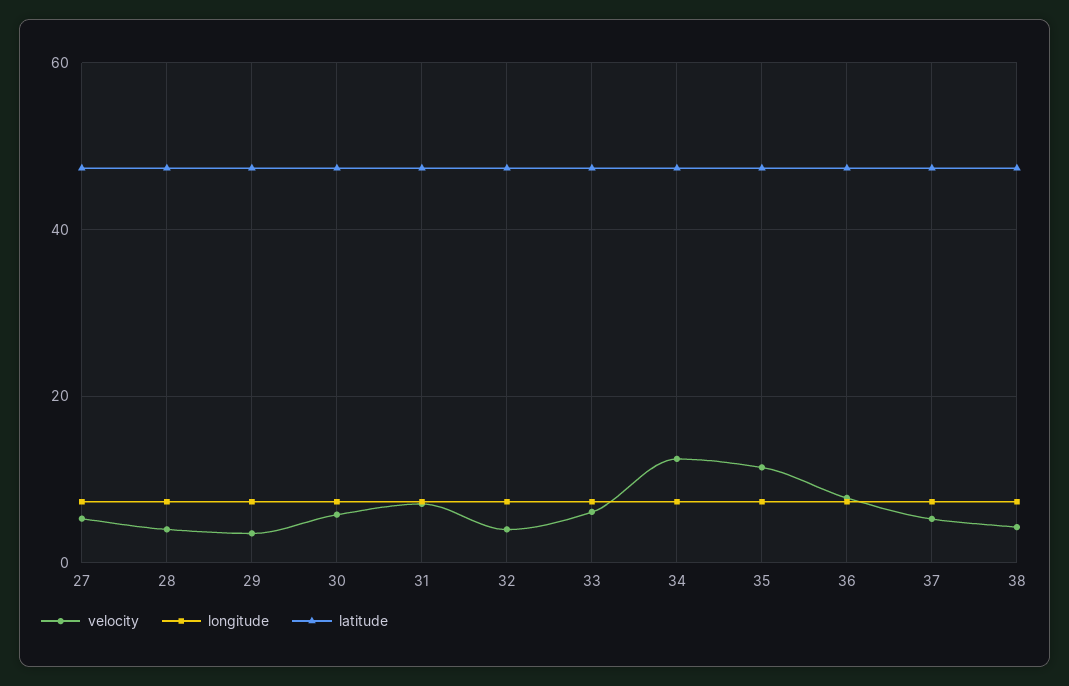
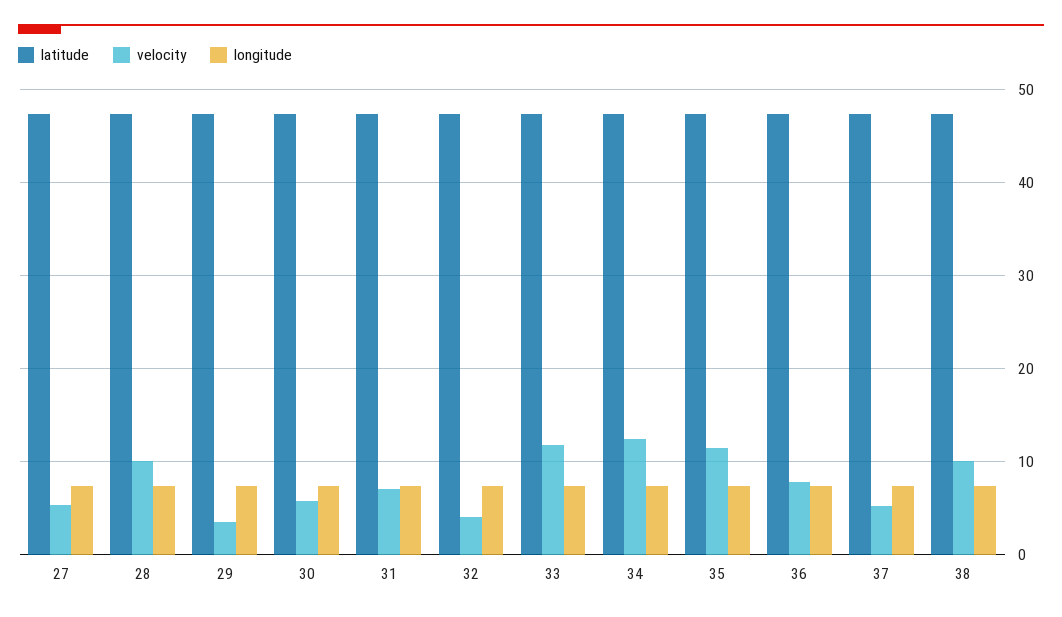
velocity, 28: 4 -> 10
velocity, 33: 6 -> 12
velocity, 38: 4 -> 10

